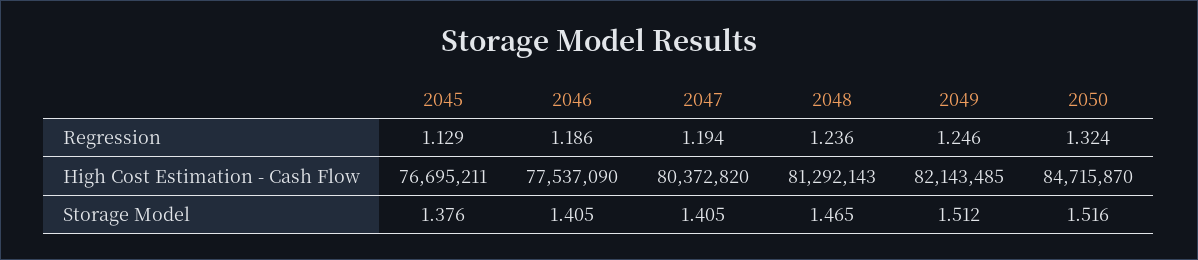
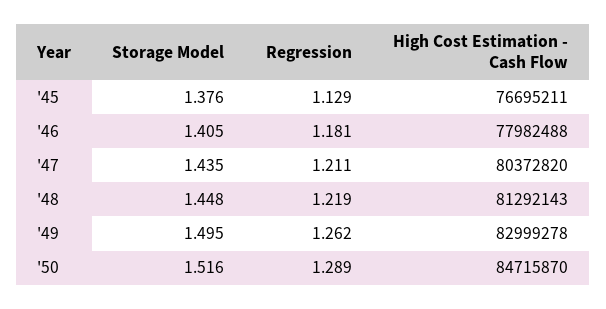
2046, Regression: 1.186 -> 1.181
2047, Regression: 1.194 -> 1.211
2048, Regression: 1.236 -> 1.219
2049, Regression: 1.246 -> 1.262
2050, Regression: 1.324 -> 1.289
2046, High Cost Estimation - Cash Flow: 77537090 -> 77982488
2049, High Cost Estimation - Cash Flow: 82143485 -> 82999278
2047, Storage Model: 1.405 -> 1.435
2048, Storage Model: 1.465 -> 1.448
2049, Storage Model: 1.512 -> 1.495

